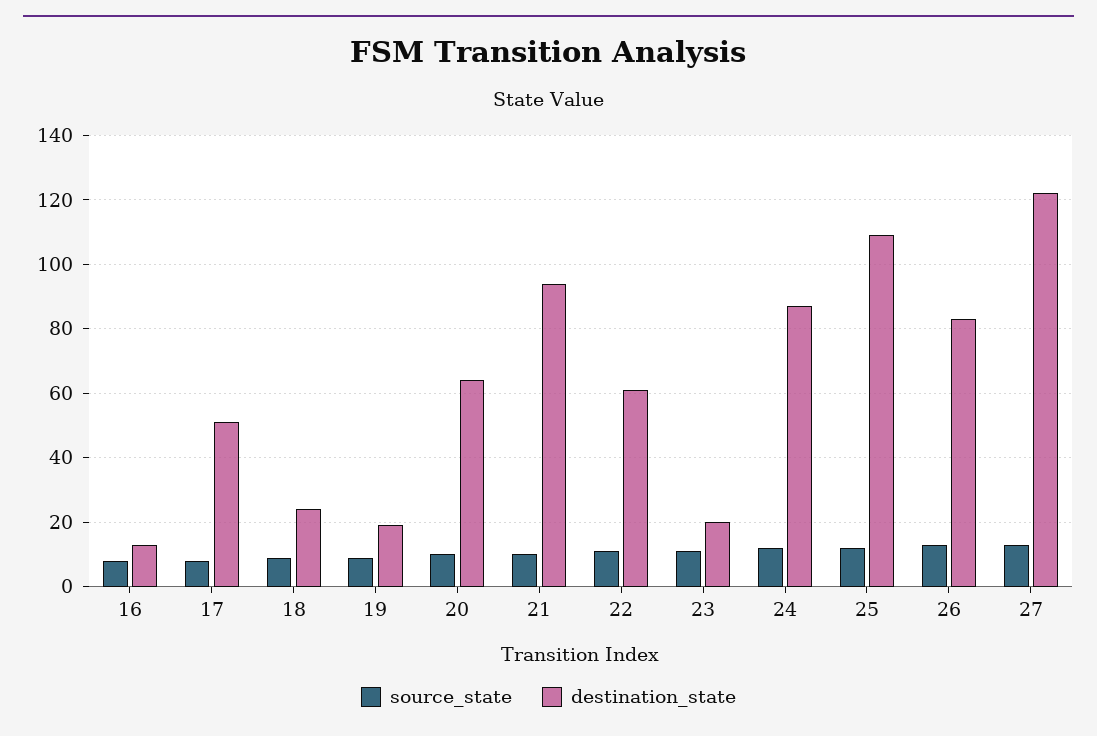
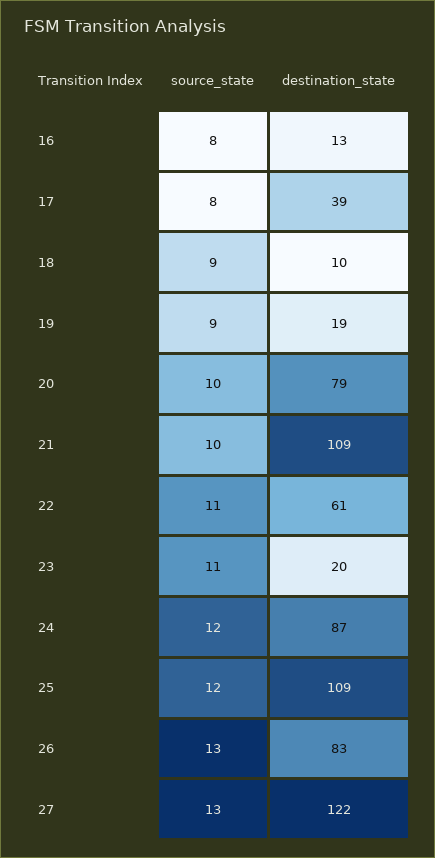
destination_state, 17: 50 -> 39
destination_state, 18: 25 -> 10
destination_state, 20: 65 -> 79
destination_state, 21: 95 -> 109

